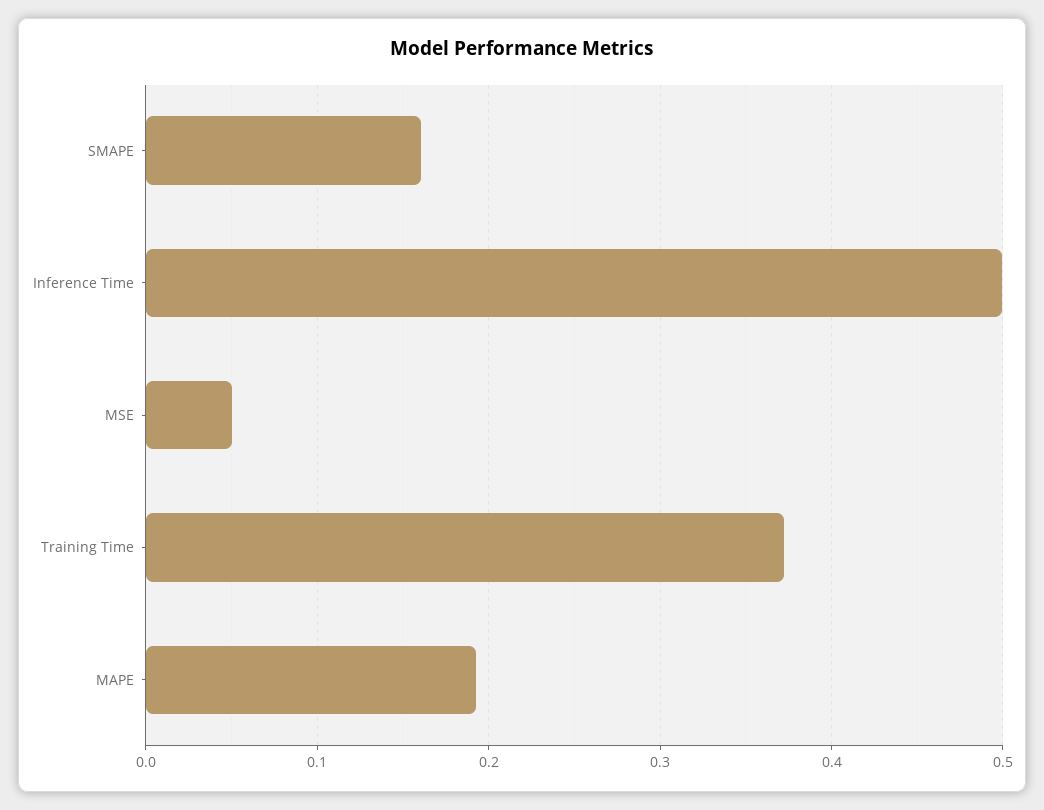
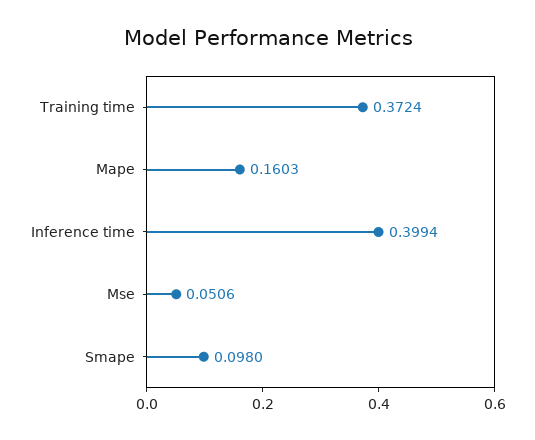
SMAPE: 0.16 -> 0.098
Inference Time: 0.5 -> 0.3994
MAPE: 0.19 -> 0.1603

